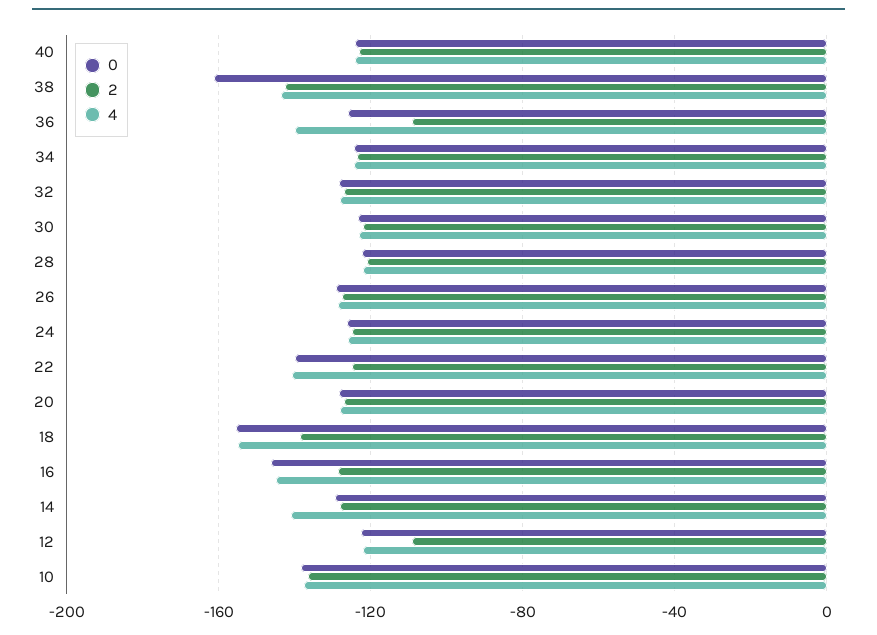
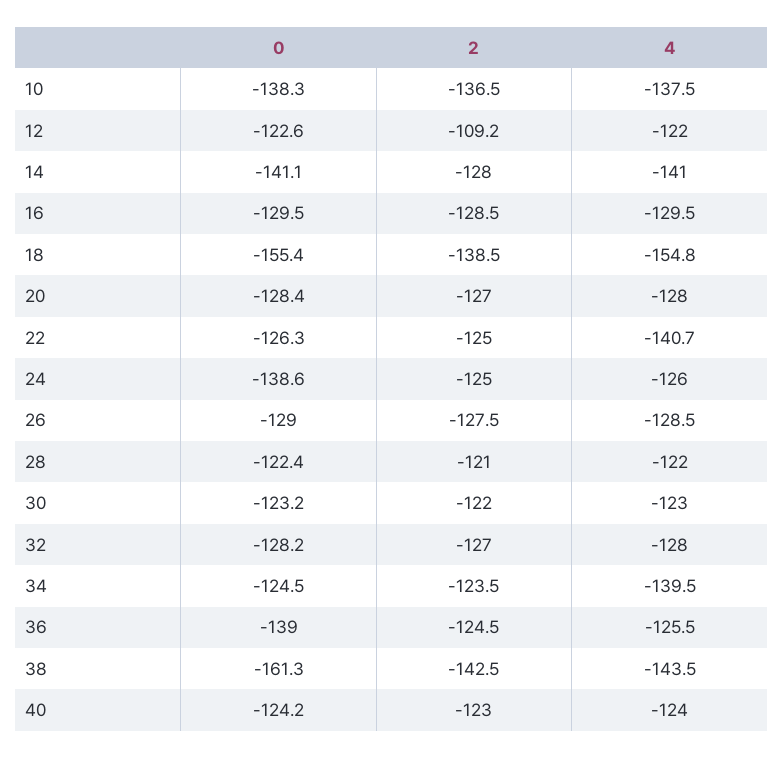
0, 36: -125 -> -139
2, 36: -110 -> -124.5
4, 36: -140 -> -125.5
4, 34: -125 -> -139.5
0, 24: -125 -> -138.6
0, 22: -140 -> -126.3
0, 16: -145 -> -129.5
4, 16: -145 -> -129.5
0, 14: -130 -> -141.1

